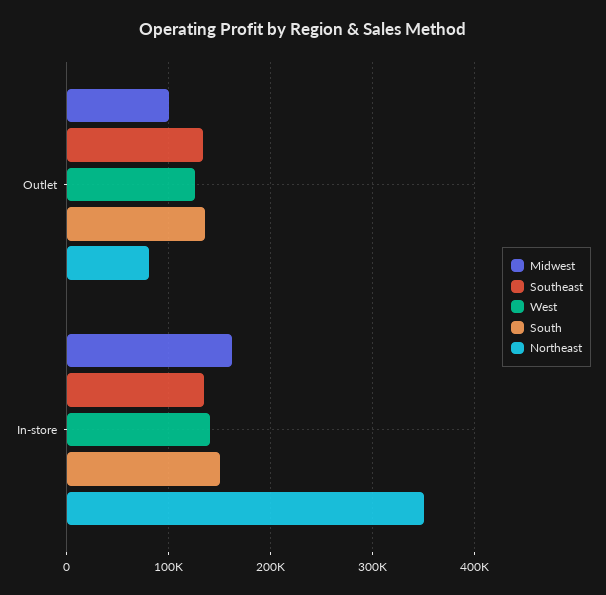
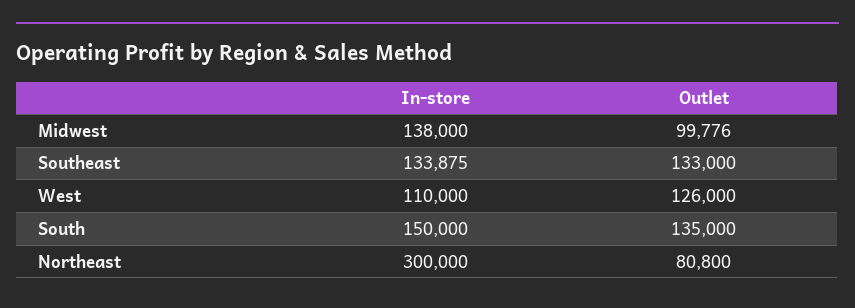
Midwest, In-store: 160000 -> 138000
West, In-store: 140000 -> 110000
Northeast, In-store: 350000 -> 300000

